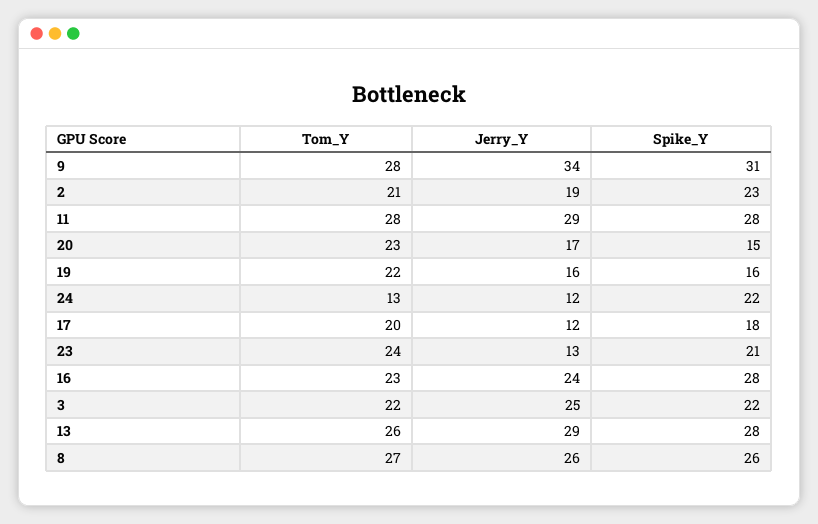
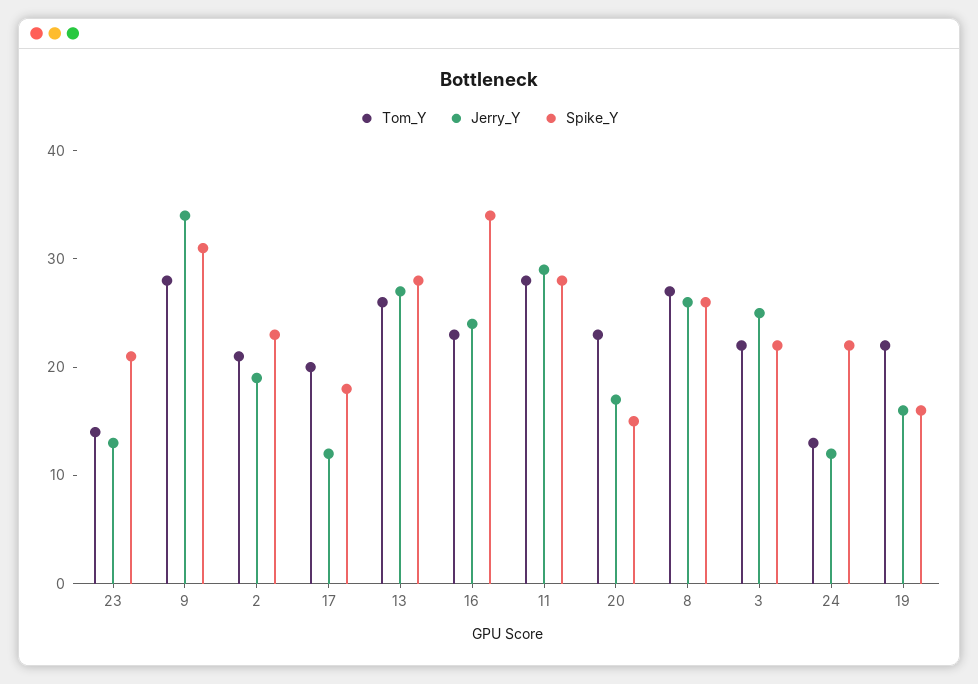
Tom_Y, 23: 24 -> 14
Spike_Y, 16: 28 -> 34
Jerry_Y, 13: 29 -> 27

